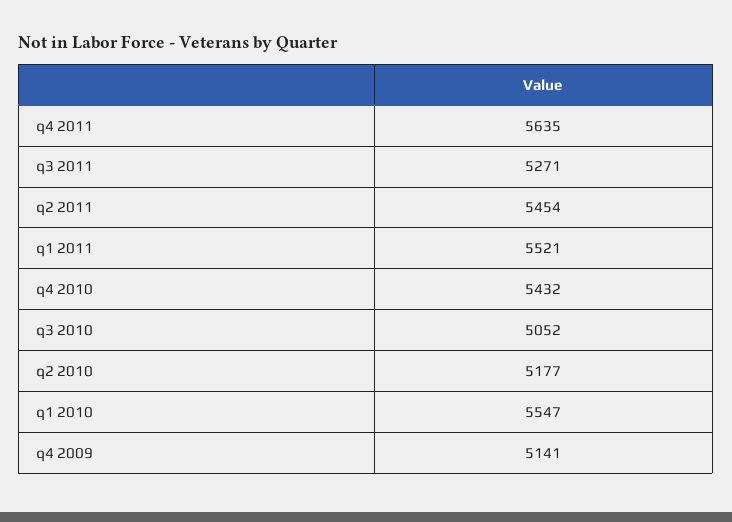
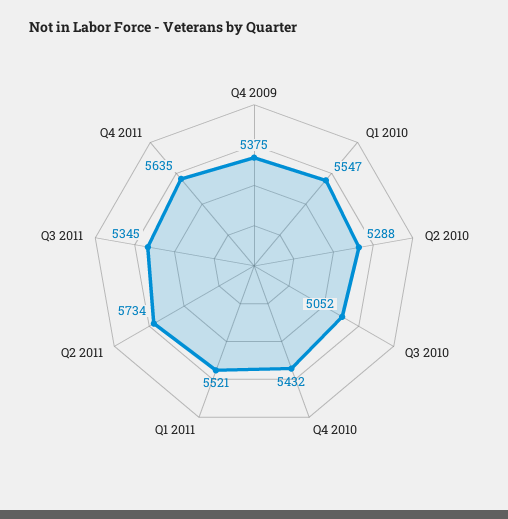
q3 2011: 5271 -> 5345
q2 2011: 5454 -> 5734
q2 2010: 5177 -> 5288
q4 2009: 5141 -> 5375

